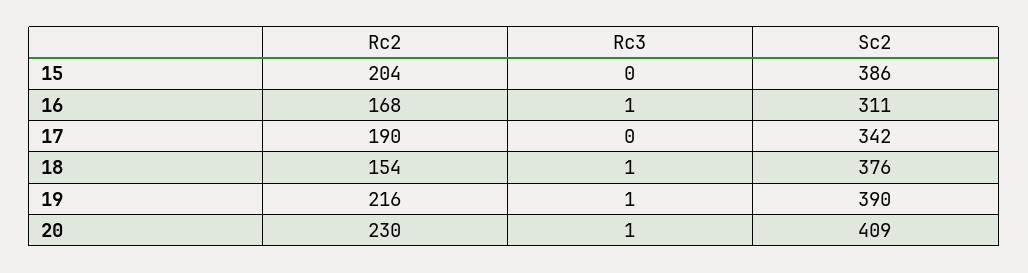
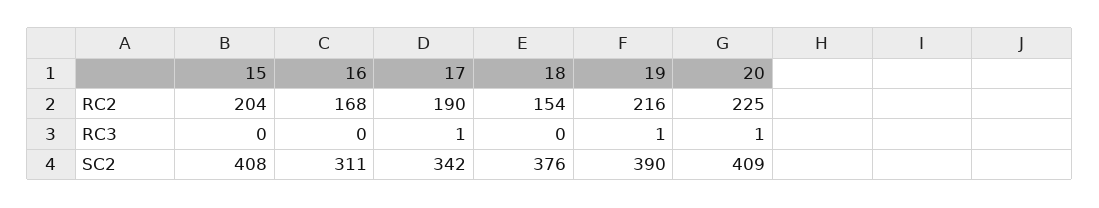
Sc2, 15: 386 -> 408
Rc3, 16: 1 -> 0
Rc3, 17: 0 -> 1
Rc3, 18: 1 -> 0
Rc2, 20: 230 -> 225

